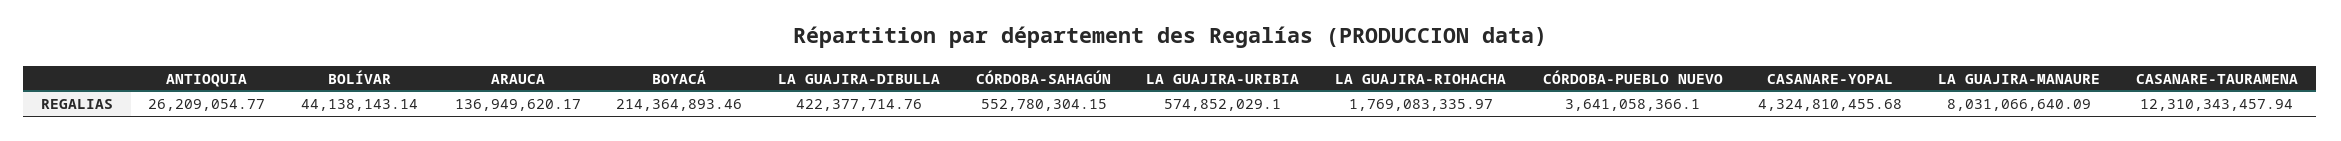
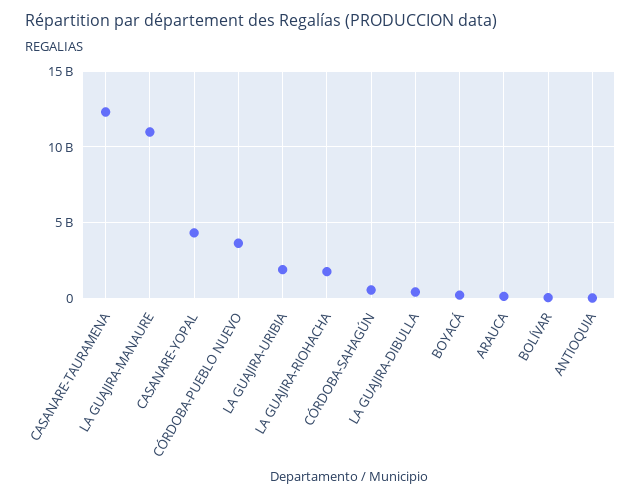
LA GUAJIRA-URIBIA: 574852029.1 -> 2000000000
LA GUAJIRA-MANAURE: 8031066640.09 -> 11000000000

